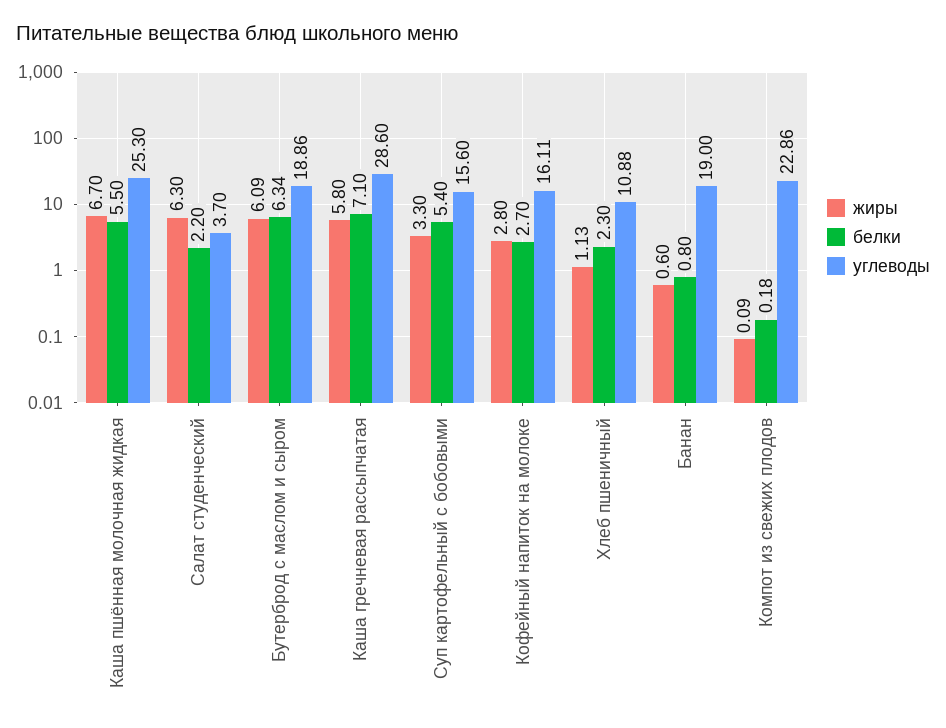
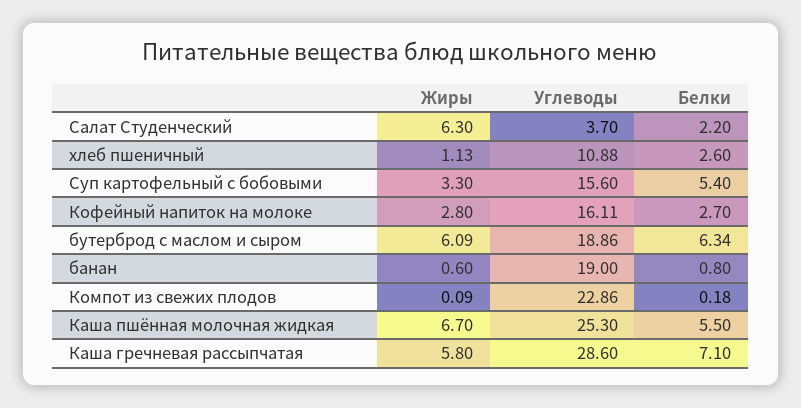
белки, Хлеб пшеничный: 2.3 -> 2.6

